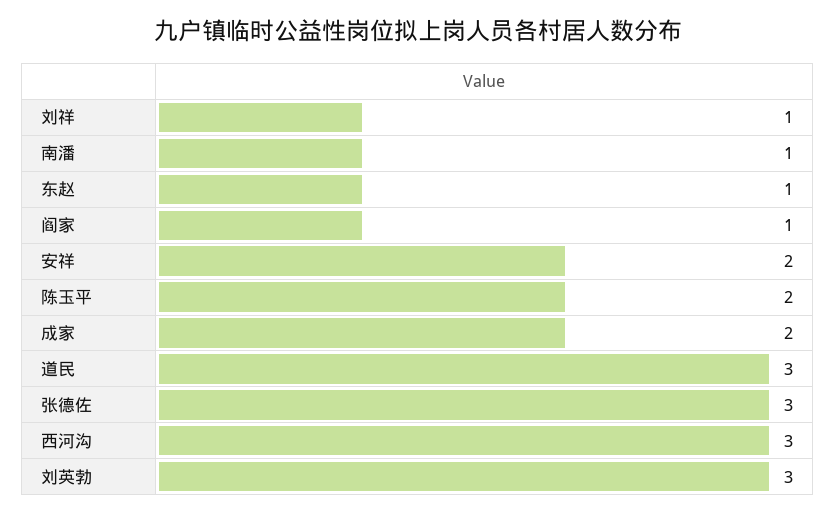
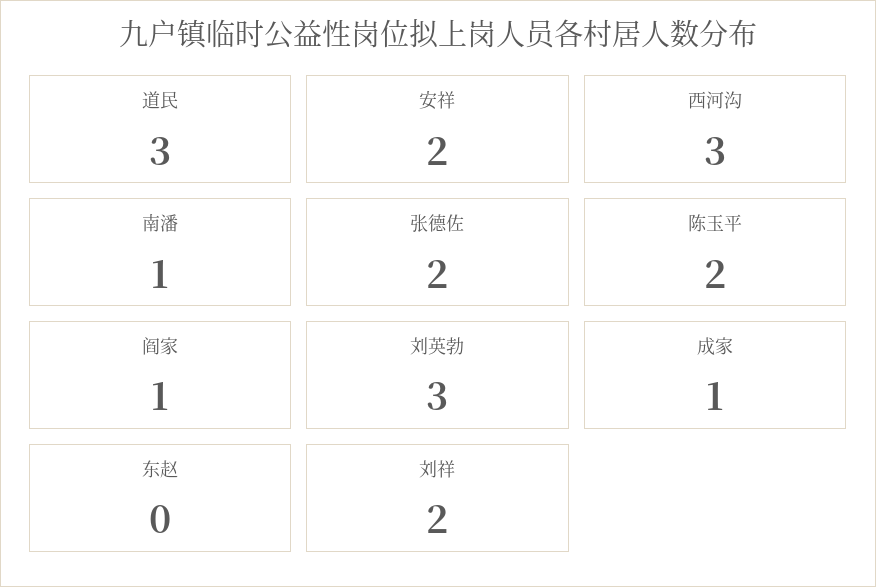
刘祥: 1 -> 2
东赵: 1 -> 0
成家: 2 -> 1
张德佐: 3 -> 2

